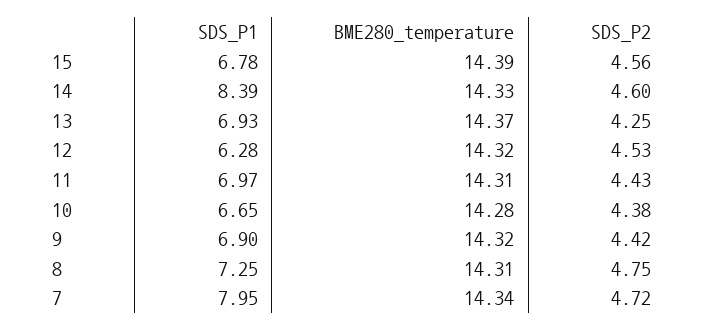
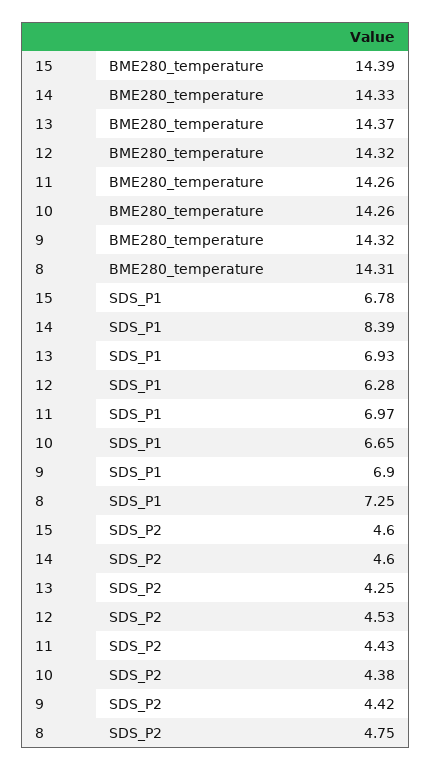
SDS_P2, 15: 4.56 -> 4.6
BME280_temperature, 11: 14.31 -> 14.26
BME280_temperature, 10: 14.28 -> 14.26
SDS_P1, 7: 7.95 -> none
BME280_temperature, 7: 14.34 -> none
SDS_P2, 7: 4.72 -> none

